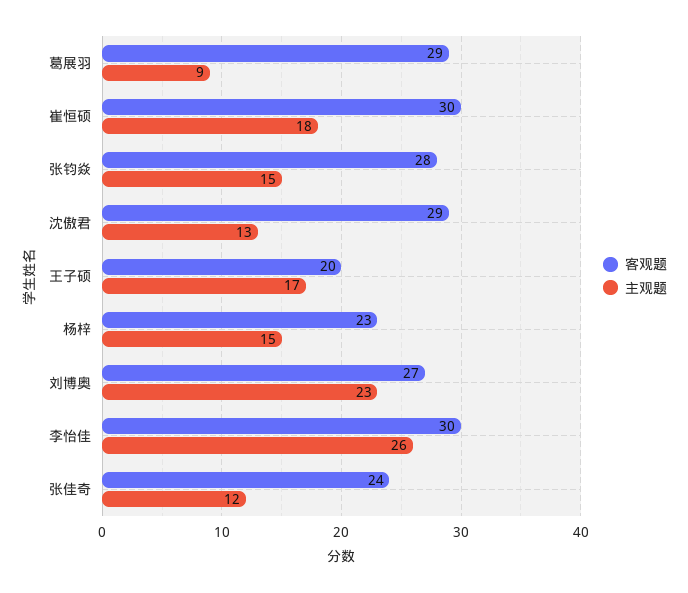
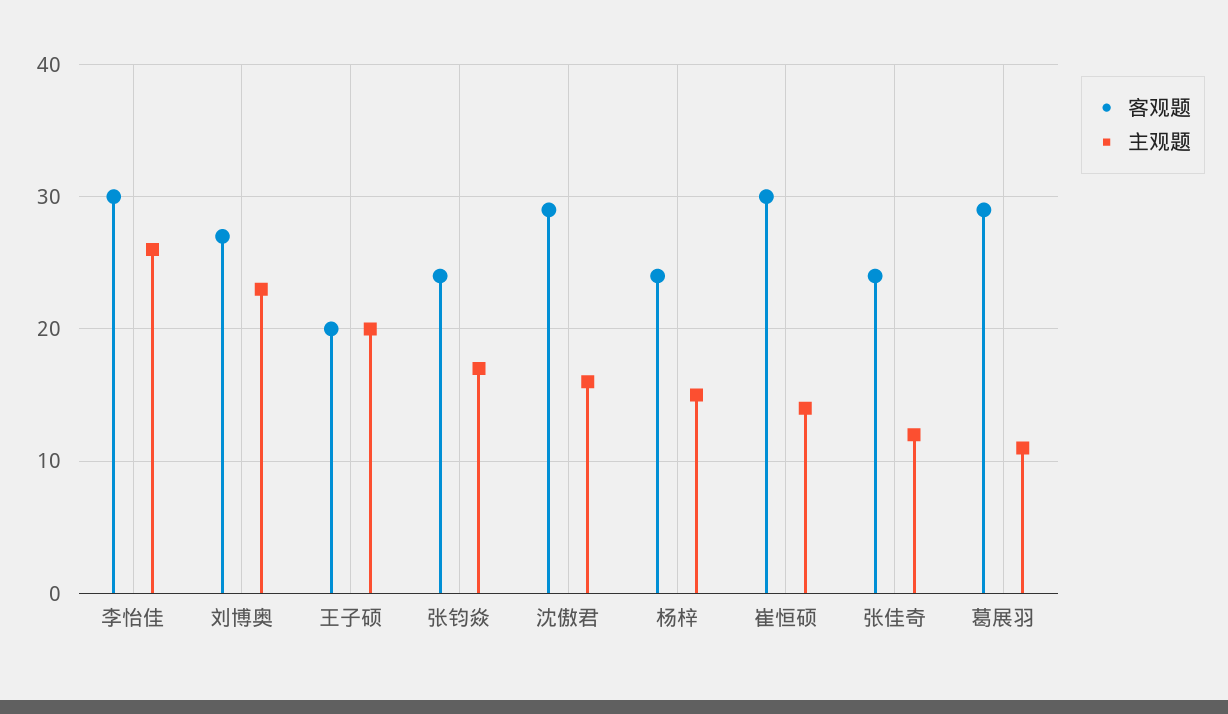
主观题, 葛展羽: 9 -> 11
主观题, 崔恒硕: 18 -> 14
客观题, 张钧焱: 28 -> 24
主观题, 张钧焱: 15 -> 17
主观题, 沈傲君: 13 -> 16
主观题, 王子硕: 17 -> 20
客观题, 杨梓: 23 -> 24

